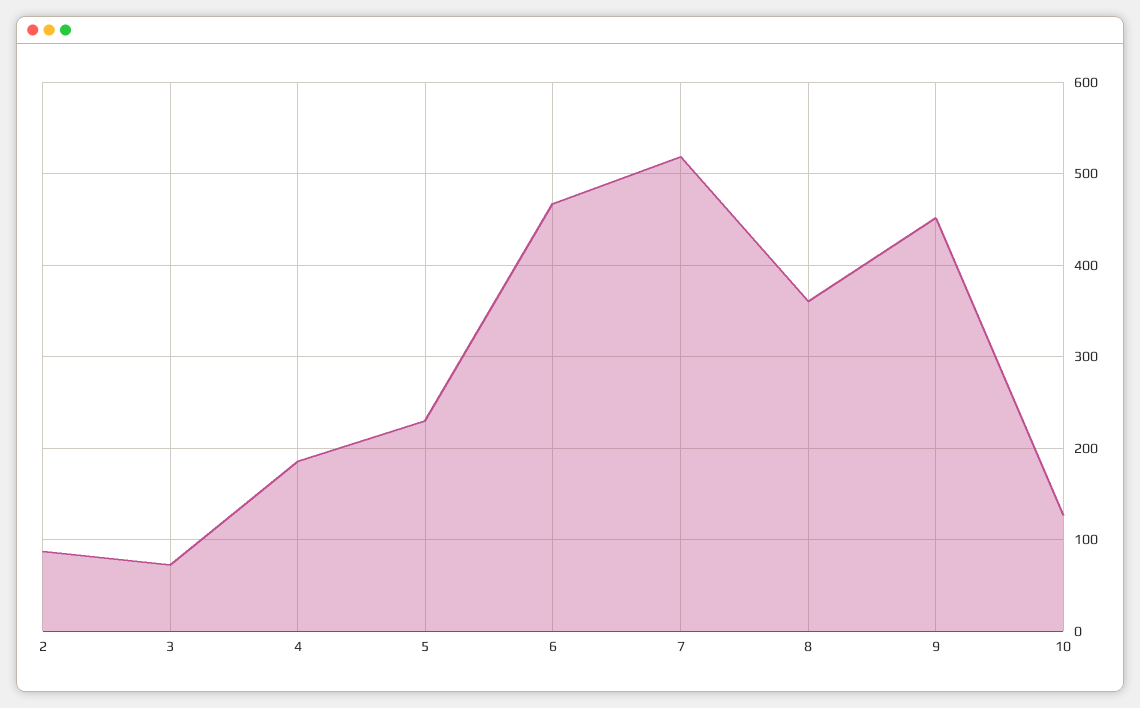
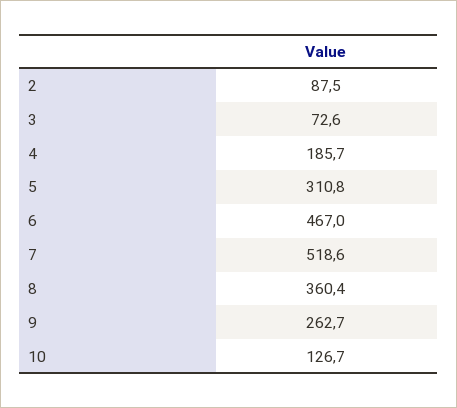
5: 230 -> 310.8
9: 450 -> 262.7

